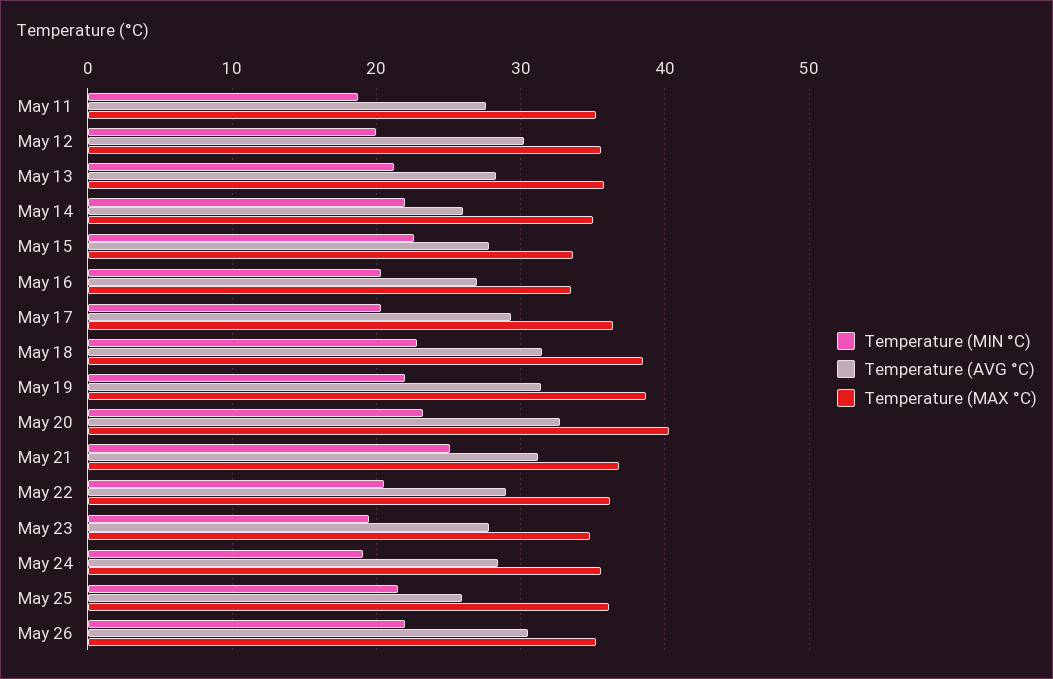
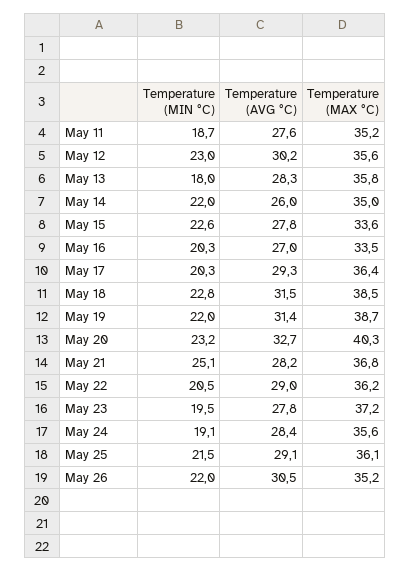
Temperature (MIN °C), May 12: 20 -> 23
Temperature (MIN °C), May 13: 21 -> 18
Temperature (AVG °C), May 21: 31 -> 28.2
Temperature (MAX °C), May 23: 35 -> 37.2
Temperature (AVG °C), May 25: 26 -> 29.1

